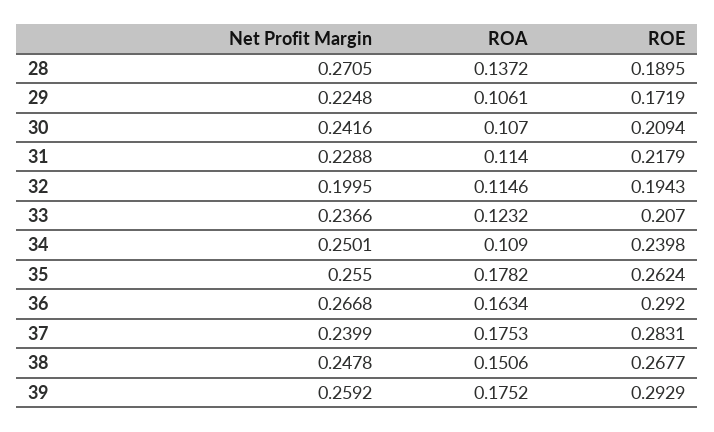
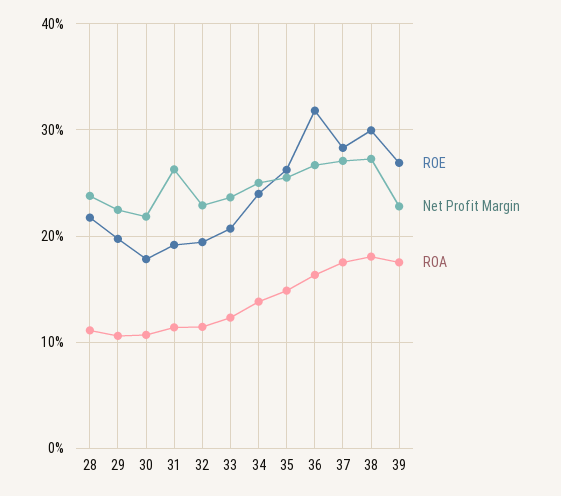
Net Profit Margin, 28: 0.2705 -> 0.24
ROA, 28: 0.1372 -> 0.11
ROE, 28: 0.1895 -> 0.22
ROE, 29: 0.1719 -> 0.2
Net Profit Margin, 30: 0.2416 -> 0.22
ROE, 30: 0.2094 -> 0.18
Net Profit Margin, 31: 0.2288 -> 0.26
ROE, 31: 0.2179 -> 0.19
Net Profit Margin, 32: 0.1995 -> 0.23
ROA, 34: 0.109 -> 0.14
ROA, 35: 0.1782 -> 0.15
ROE, 36: 0.292 -> 0.32
Net Profit Margin, 37: 0.2399 -> 0.27
Net Profit Margin, 38: 0.2478 -> 0.27
ROA, 38: 0.1506 -> 0.18
ROE, 38: 0.2677 -> 0.3
Net Profit Margin, 39: 0.2592 -> 0.23
ROE, 39: 0.2929 -> 0.27

